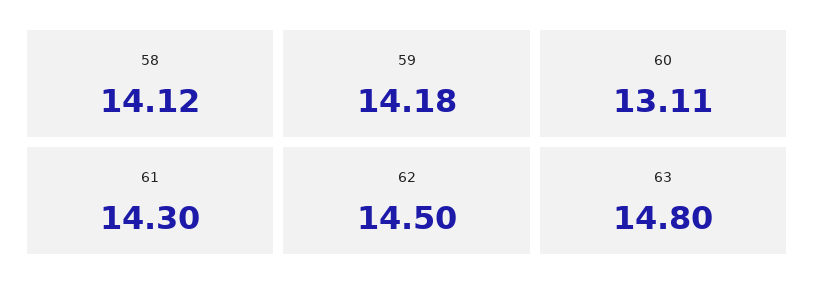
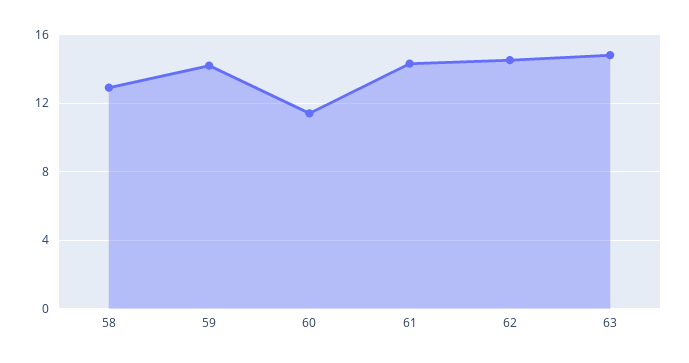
58: 14.12 -> 13
60: 13.11 -> 11.5

